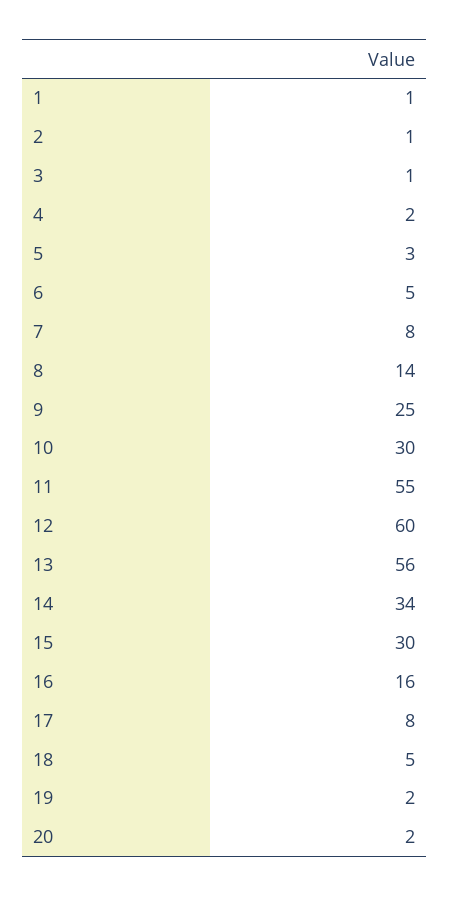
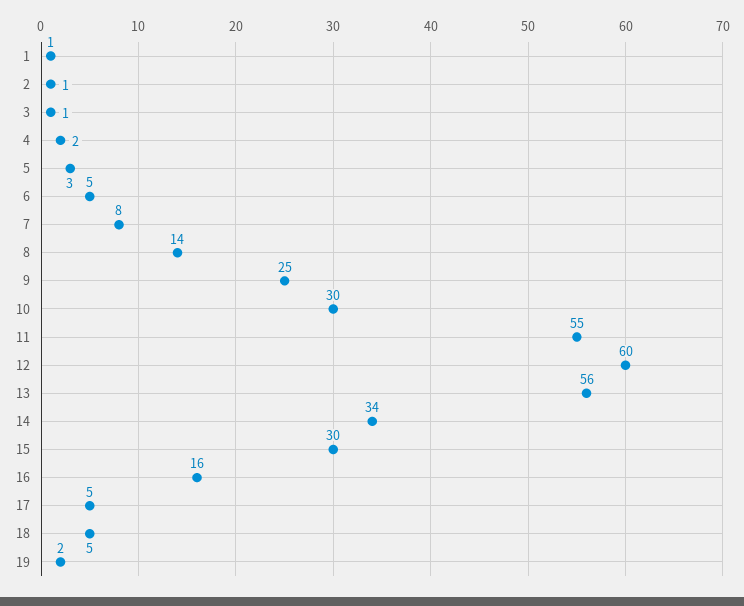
17: 8 -> 5
20: 2 -> none

